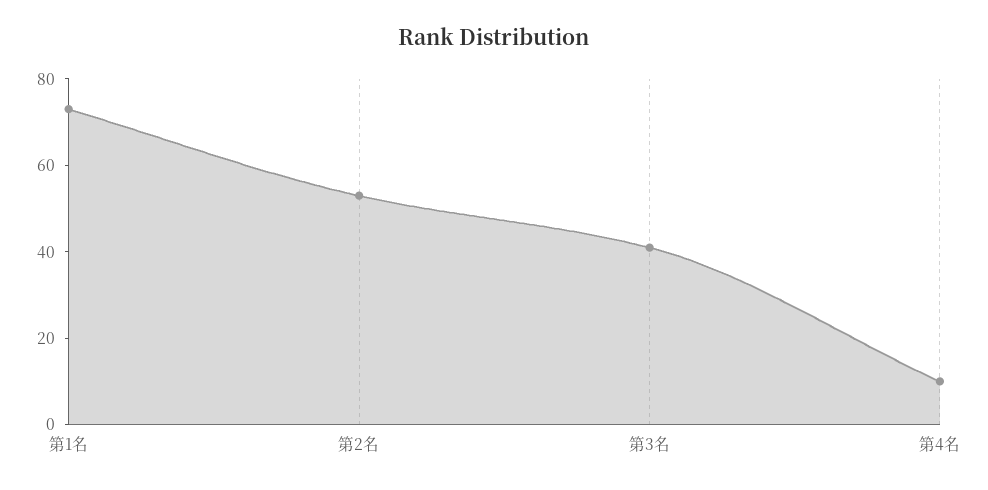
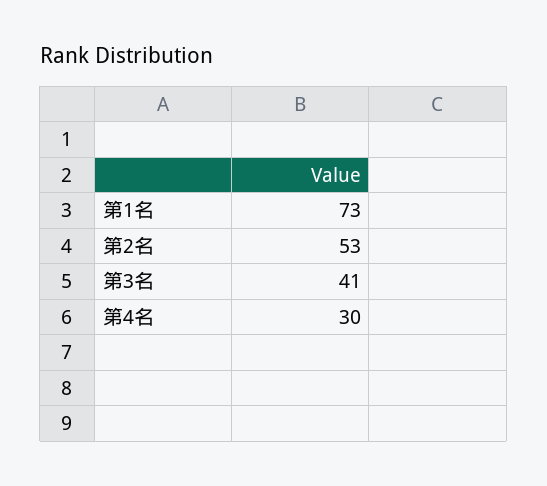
第4名: 10 -> 30

